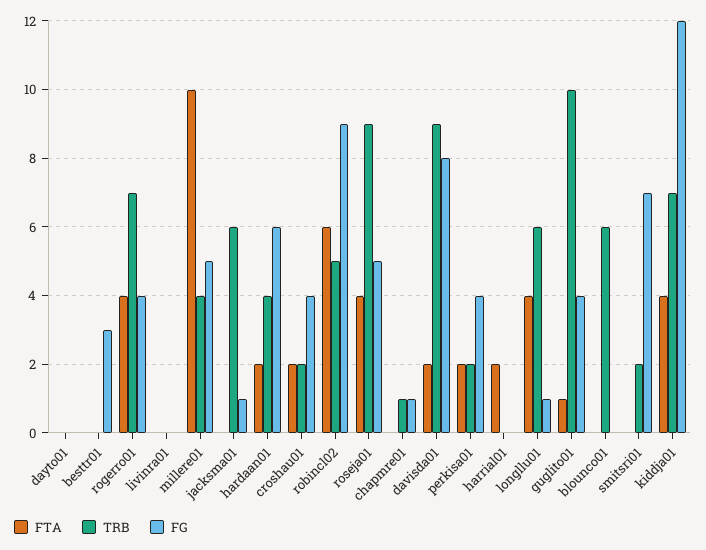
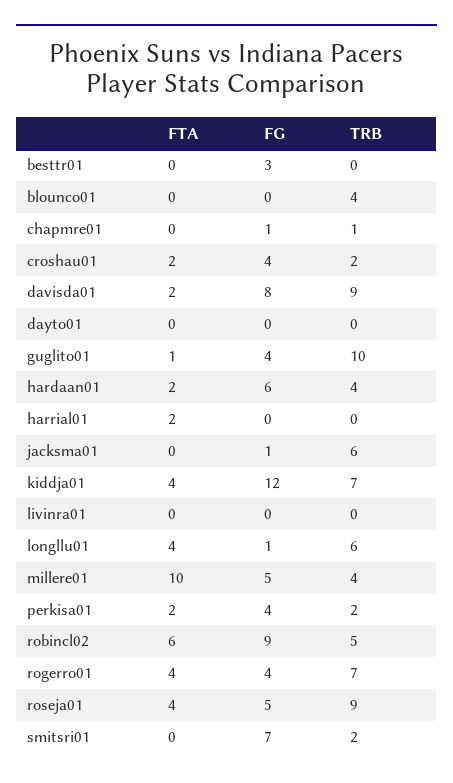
TRB, blounco01: 6 -> 4

